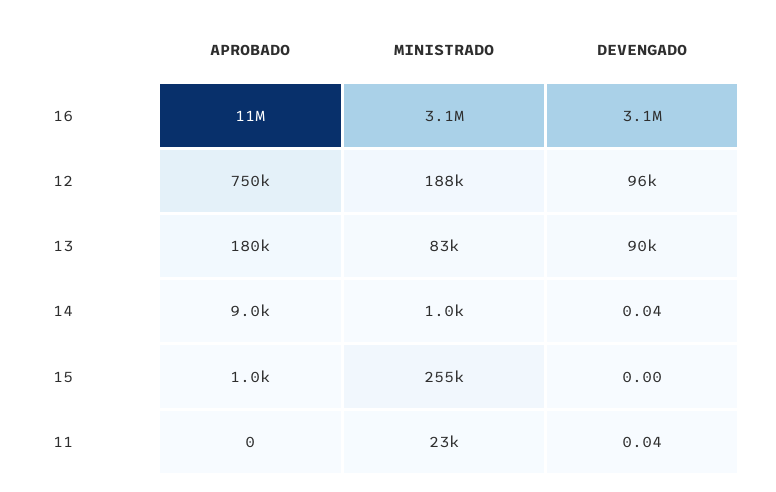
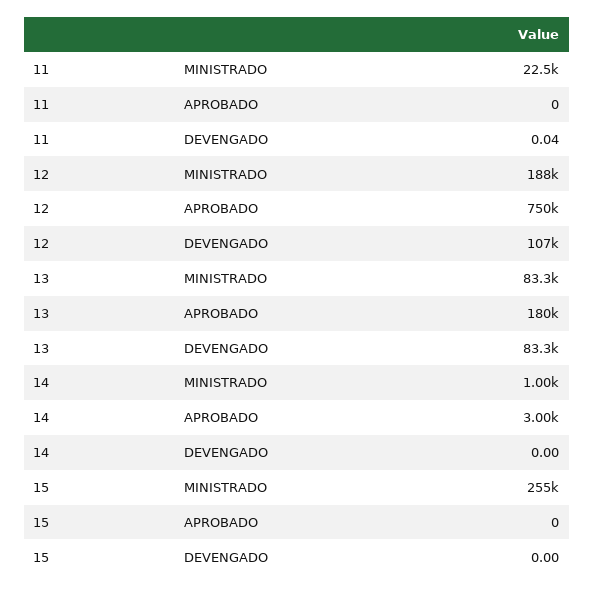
APROBADO, 16: 11000000 -> none
MINISTRADO, 16: 3100000 -> none
DEVENGADO, 16: 3100000 -> none
DEVENGADO, 12: 96000 -> 107000
DEVENGADO, 13: 90000 -> 83300
APROBADO, 14: 9000 -> 3000
DEVENGADO, 14: 0.04 -> 0
APROBADO, 15: 1000 -> 0

